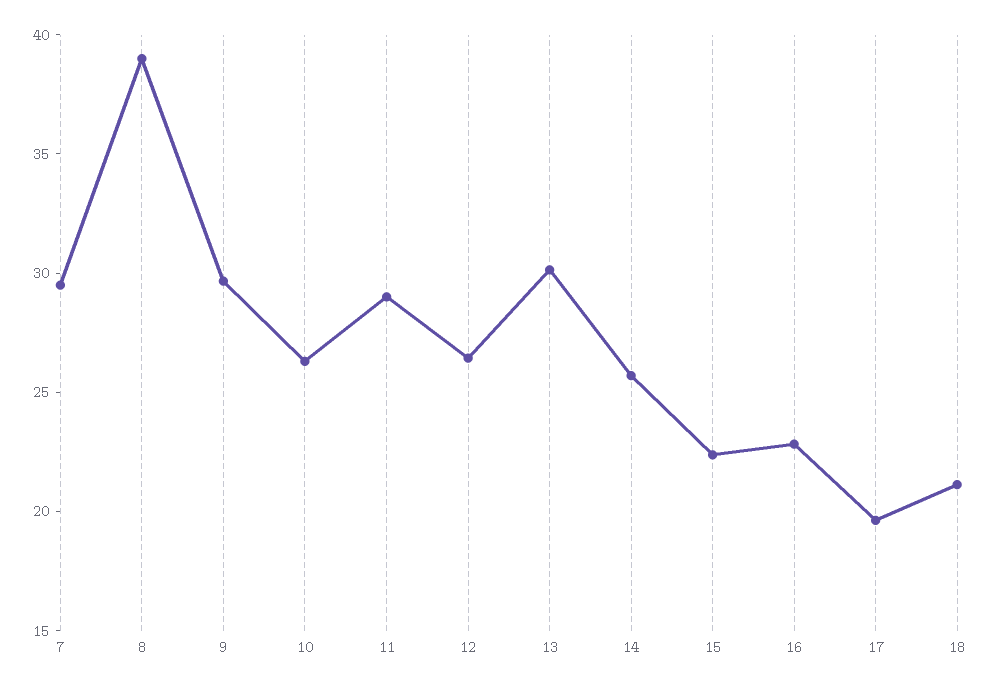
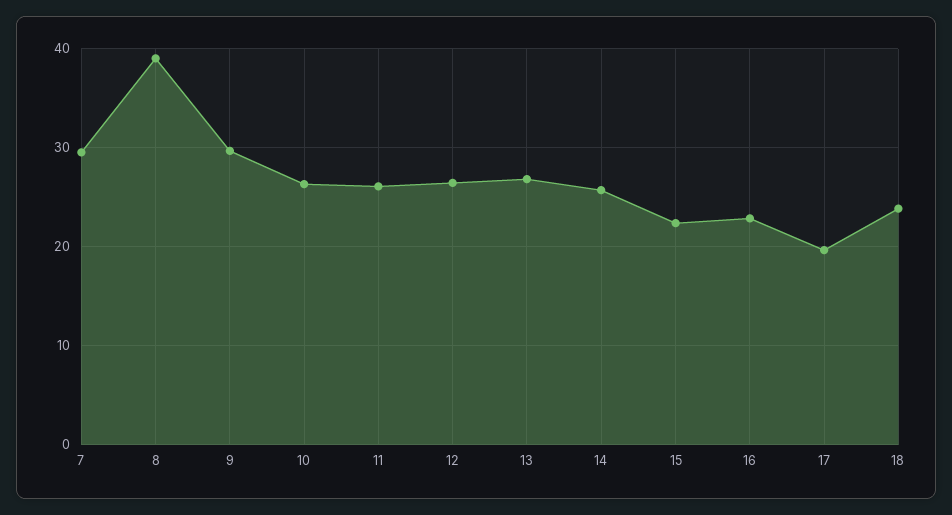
11: 29 -> 26
13: 30 -> 27
18: 21 -> 24

